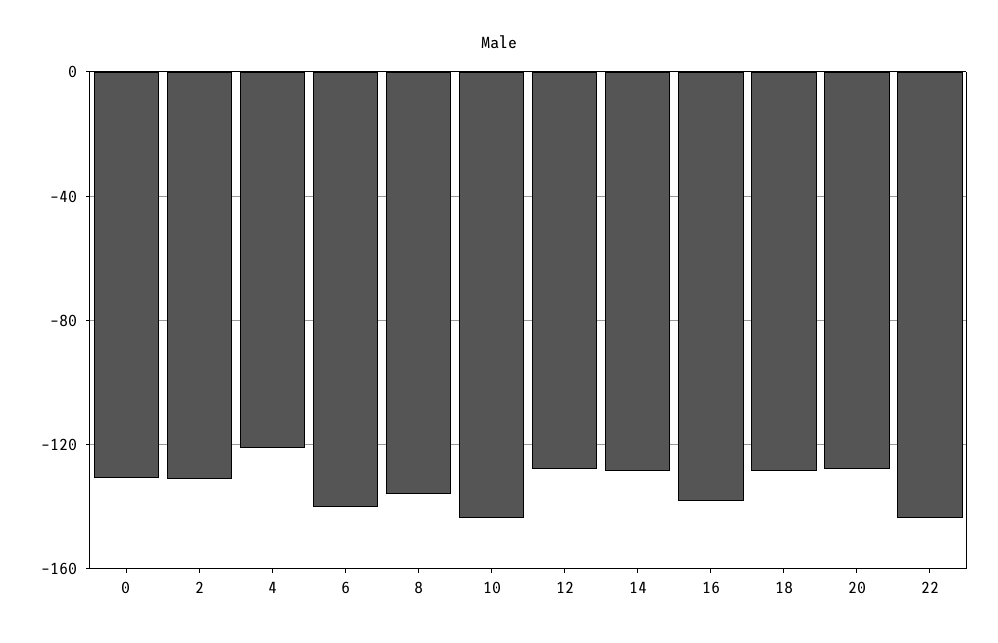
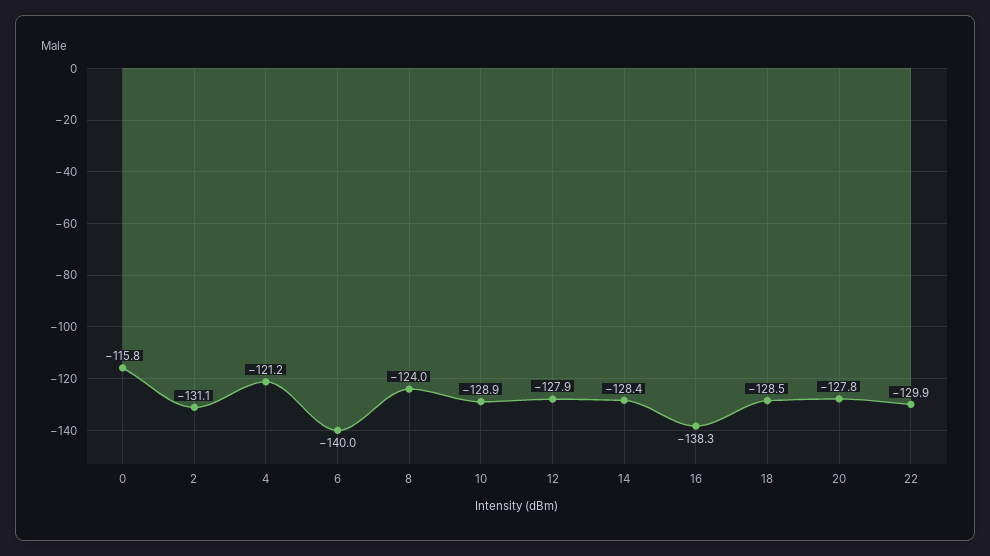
0: -130 -> -115.8
8: -135 -> -124
10: -145 -> -128.9
22: -145 -> -129.9

